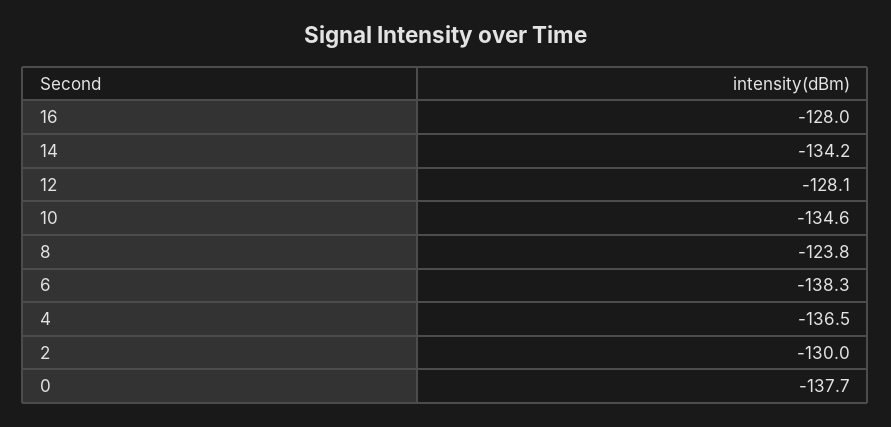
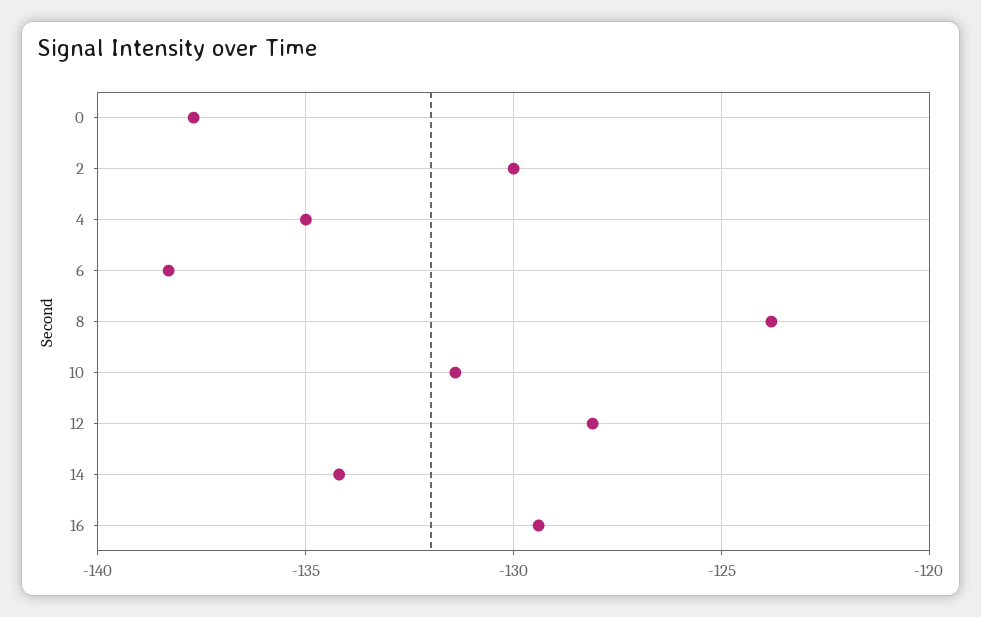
16: -128 -> -129.5
10: -134.6 -> -131.5
4: -136.5 -> -135

